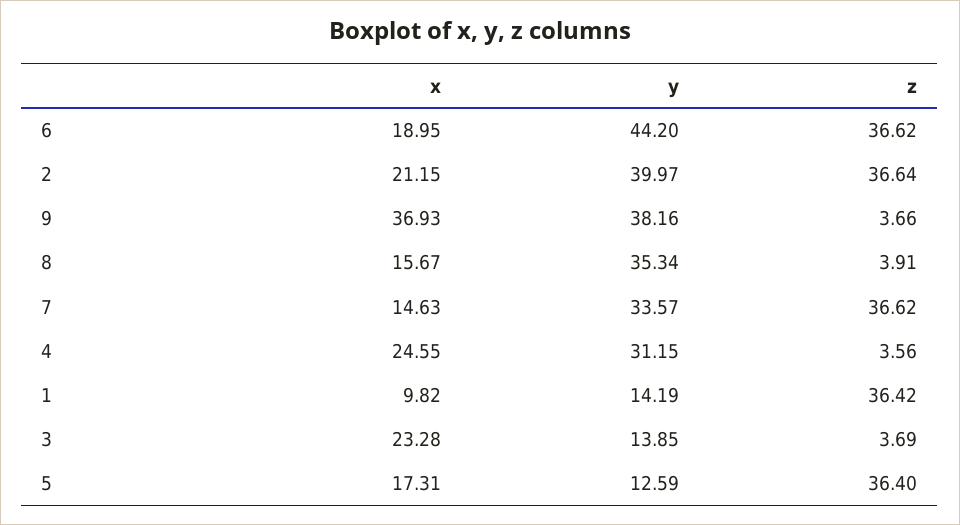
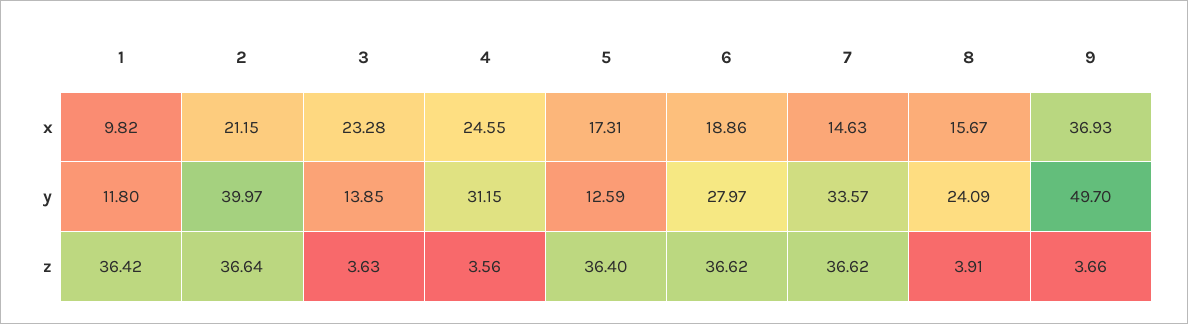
x, 6: 18.95 -> 18.86
y, 6: 44.2 -> 27.97
y, 9: 38.16 -> 49.7
y, 8: 35.34 -> 24.09
y, 1: 14.19 -> 11.8
z, 3: 3.69 -> 3.63

